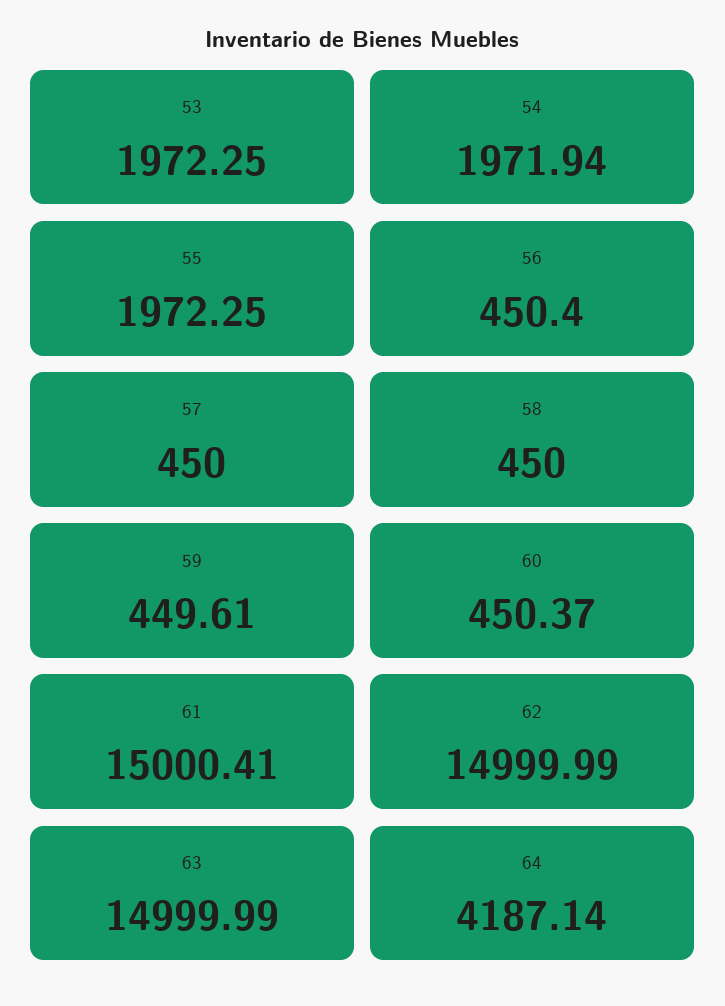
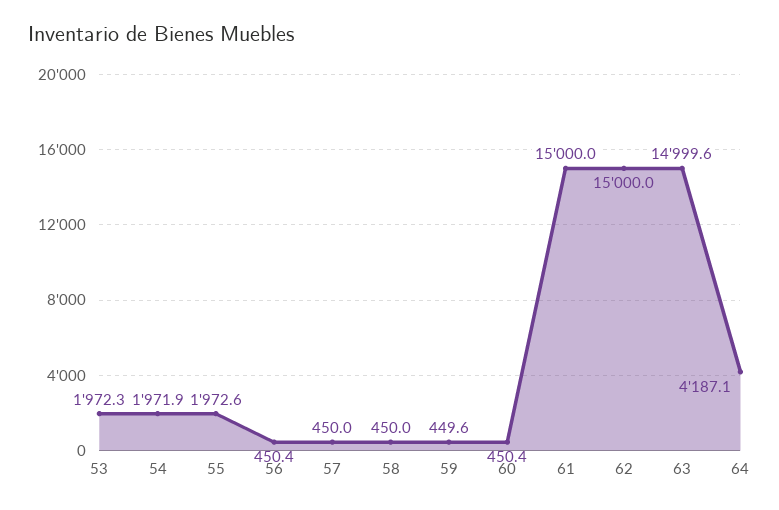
55: 1972.25 -> 1972.6
61: 15000.41 -> 15000
63: 14999.99 -> 14999.6

